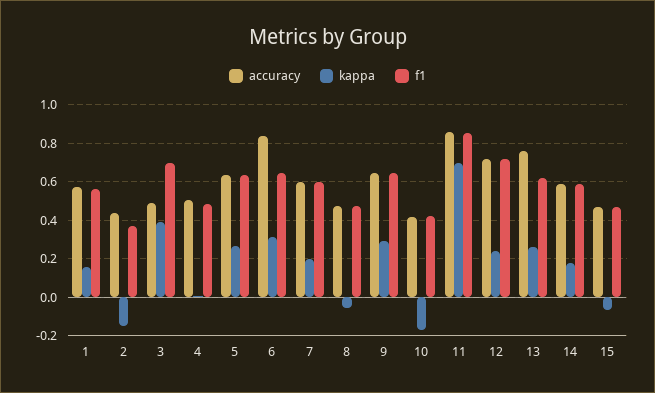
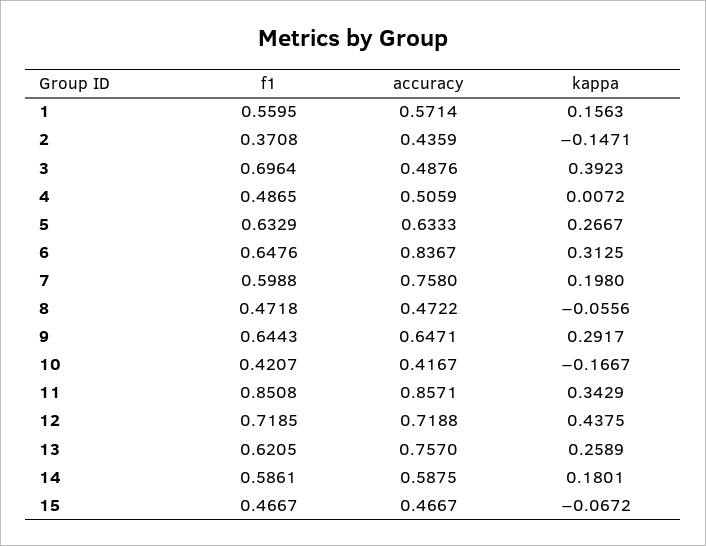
accuracy, 7: 0.6 -> 0.758
kappa, 11: 0.7 -> 0.3429
kappa, 12: 0.25 -> 0.4375

